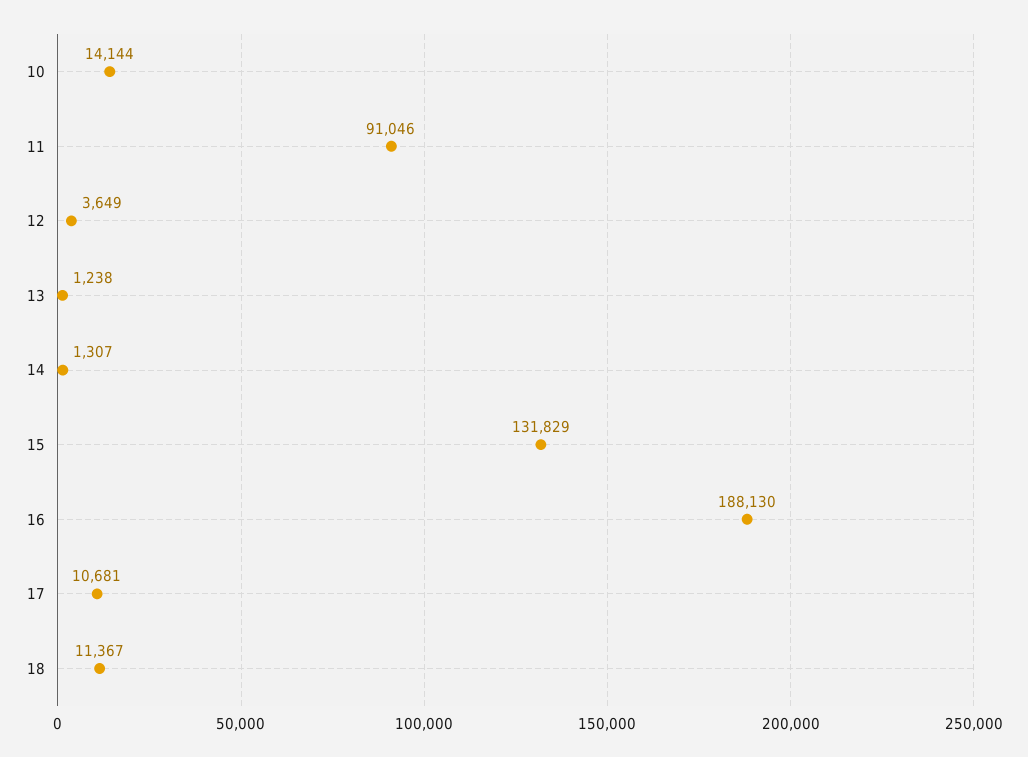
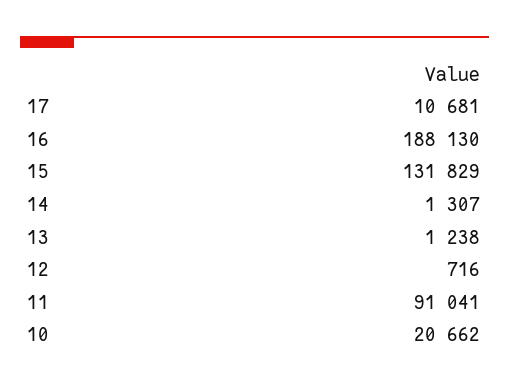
10: 14144 -> 20662
11: 91046 -> 91041
12: 3649 -> 716
18: 11367 -> none

